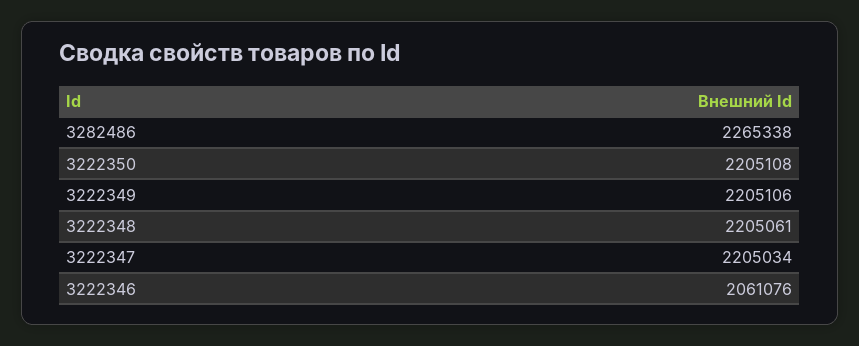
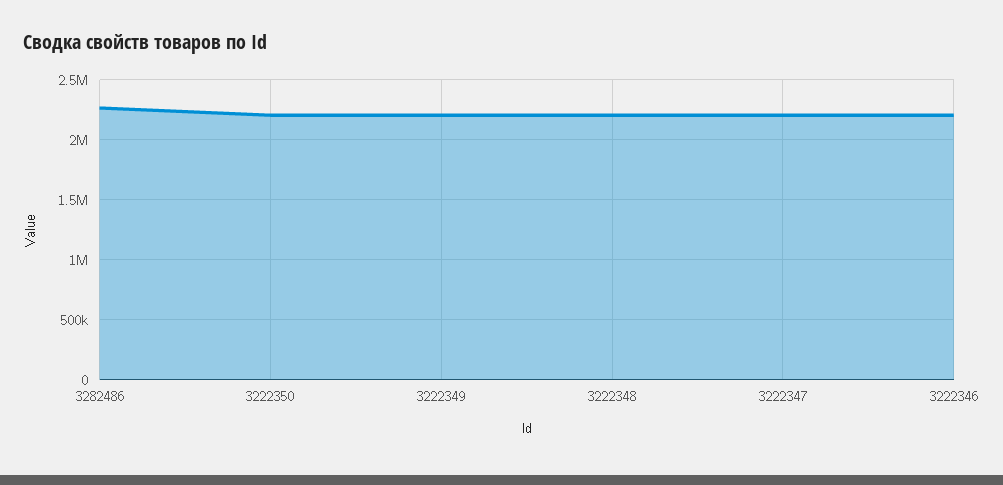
3222346: 2061076 -> 2200000

